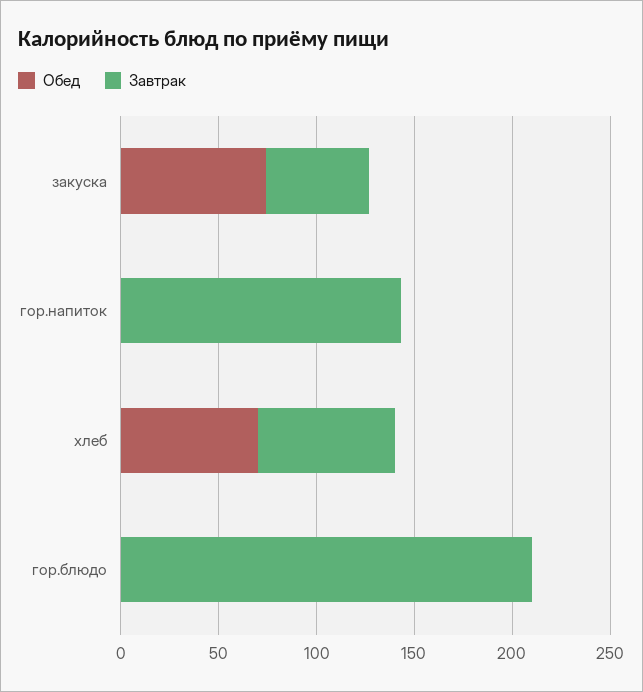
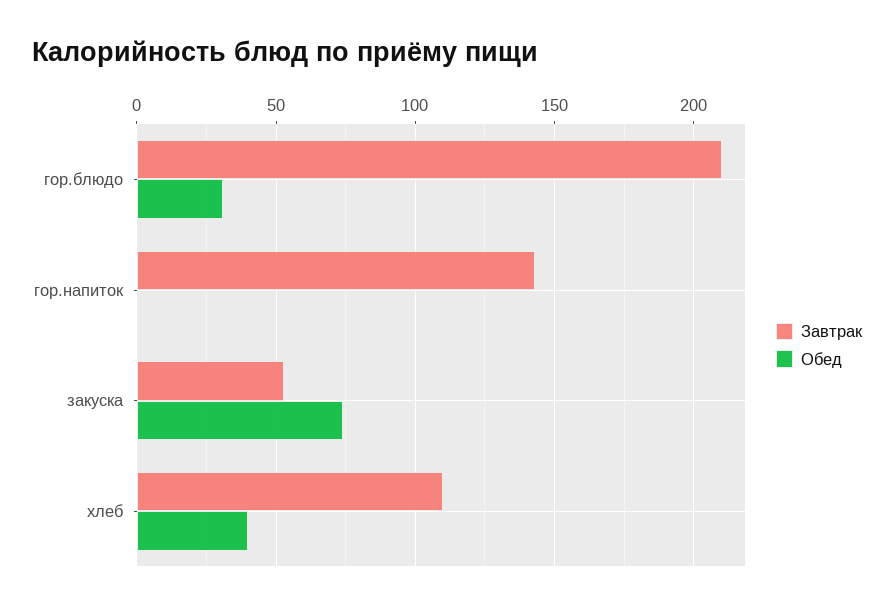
Обед, хлеб: 70 -> 40
Завтрак, хлеб: 70 -> 110
Обед, гор.блюдо: 0 -> 30

